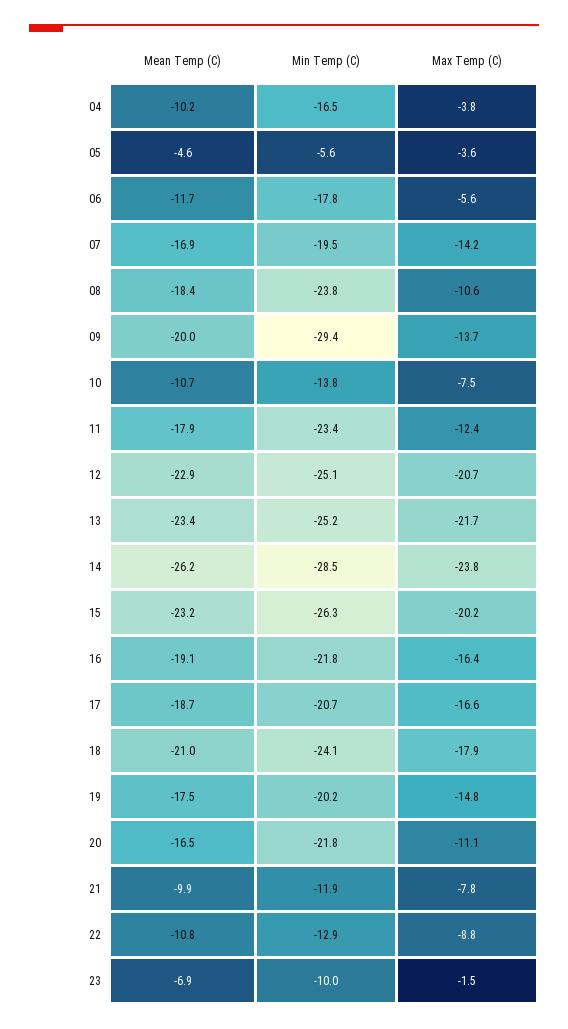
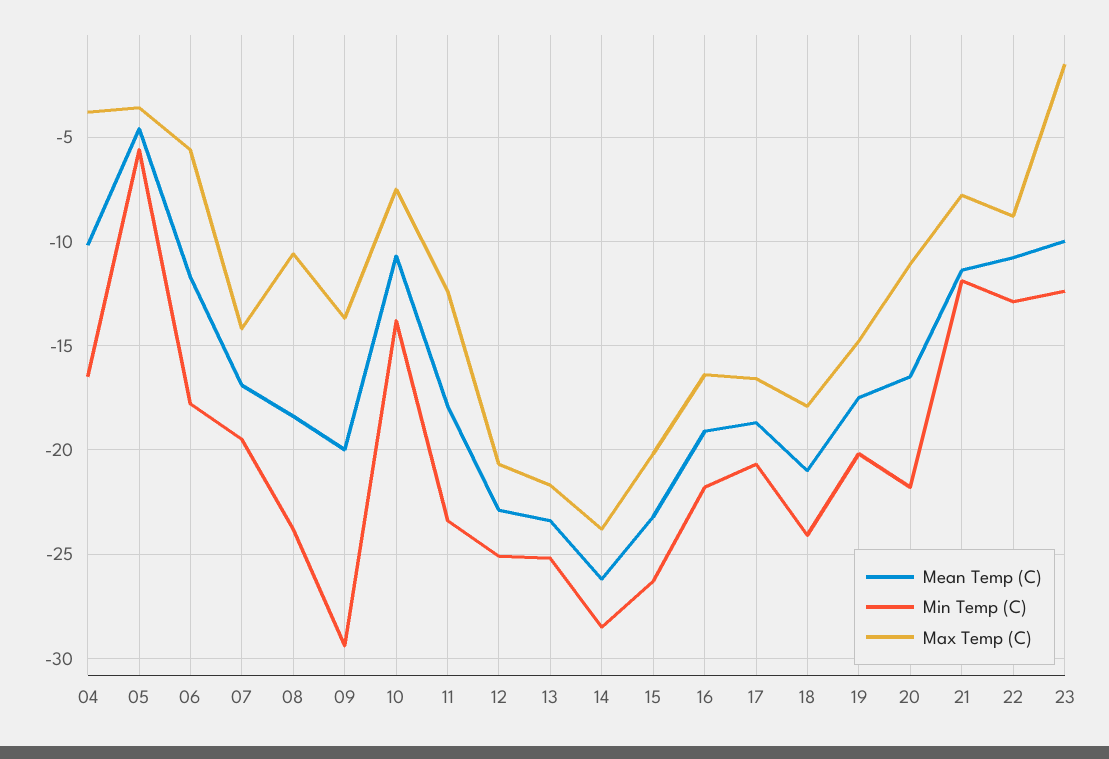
Mean Temp (C), 21: -9.9 -> -11.5
Mean Temp (C), 23: -6.9 -> -10
Min Temp (C), 23: -10 -> -12.5

